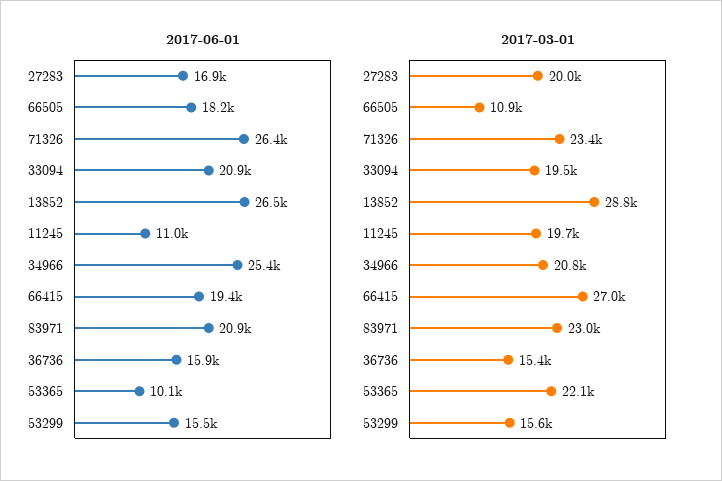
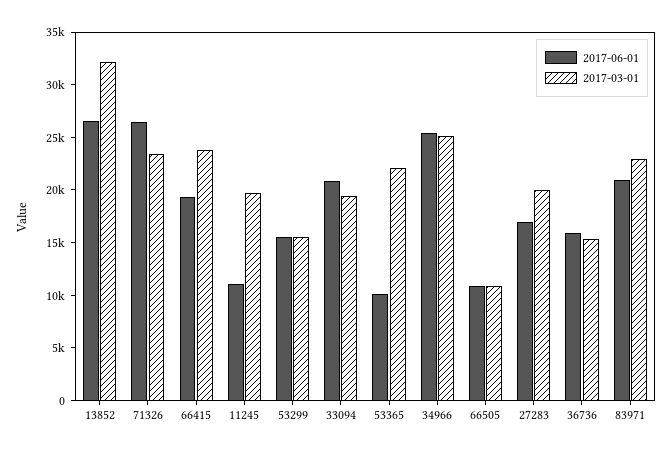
2017-06-01, 66505: 18200 -> 11000
2017-03-01, 13852: 28800 -> 32000
2017-03-01, 34966: 20800 -> 25000
2017-03-01, 66415: 27000 -> 24000

